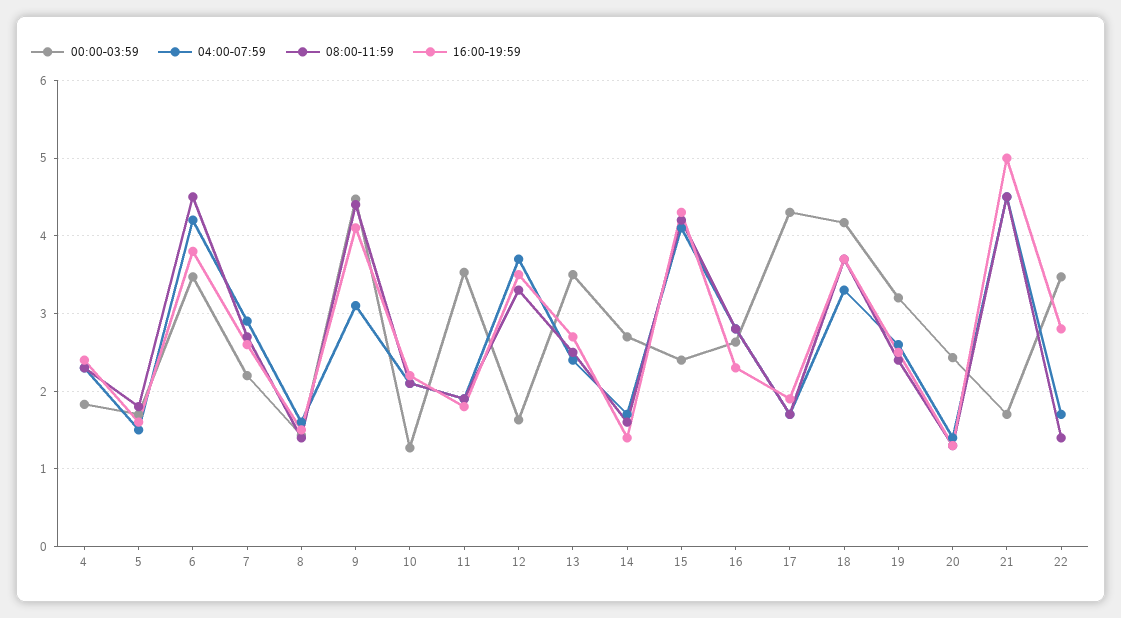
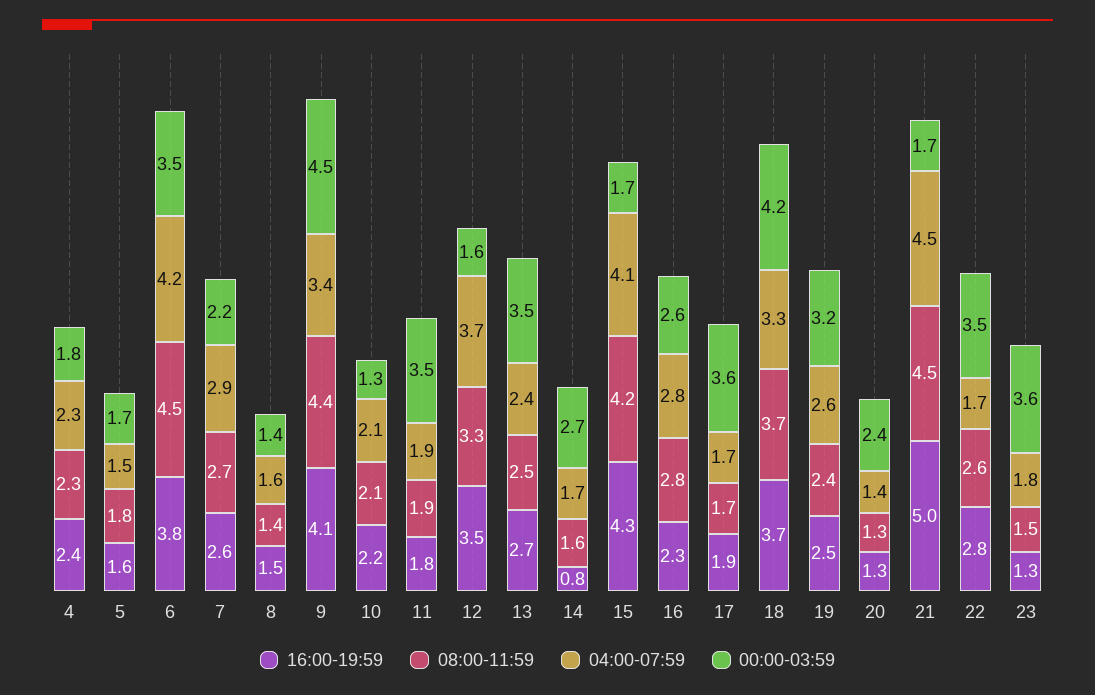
04:00-07:59, 9: 3.1 -> 3.4
16:00-19:59, 14: 1.4 -> 0.8
00:00-03:59, 15: 2.4 -> 1.7
00:00-03:59, 17: 4.3 -> 3.6
08:00-11:59, 22: 1.4 -> 2.6
16:00-19:59, 23: none -> 1.3
08:00-11:59, 23: none -> 1.5
04:00-07:59, 23: none -> 1.8
00:00-03:59, 23: none -> 3.6

